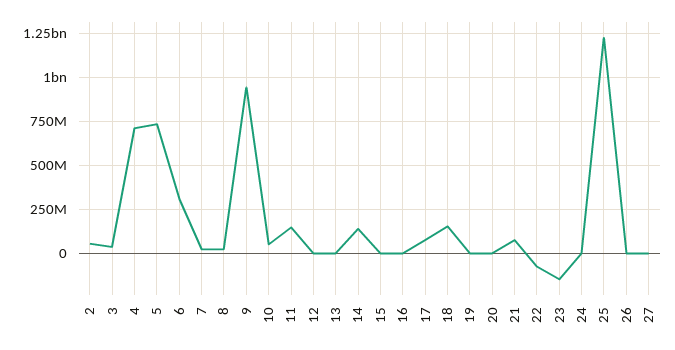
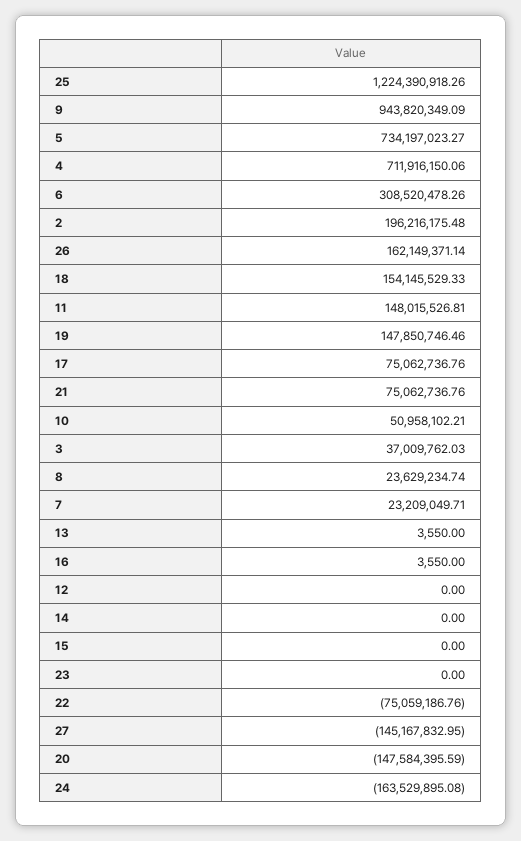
2: 50000000 -> 196216175.48
14: 150000000 -> 0
19: 0 -> 147850746.46
20: 0 -> -147584395.59
23: -150000000 -> 0
24: 0 -> -163529895.08
26: 0 -> 162149371.14
27: 0 -> -145167832.95

